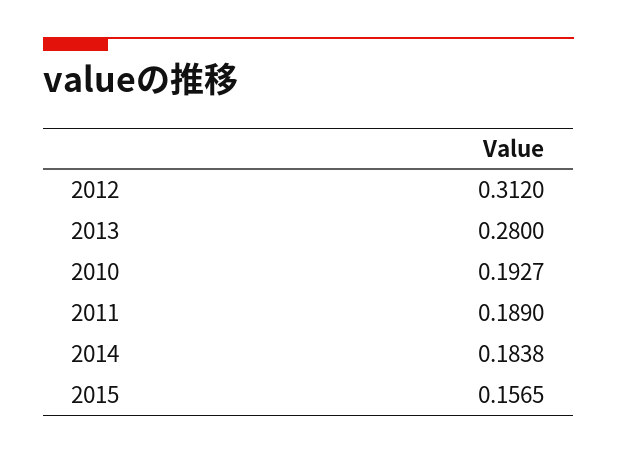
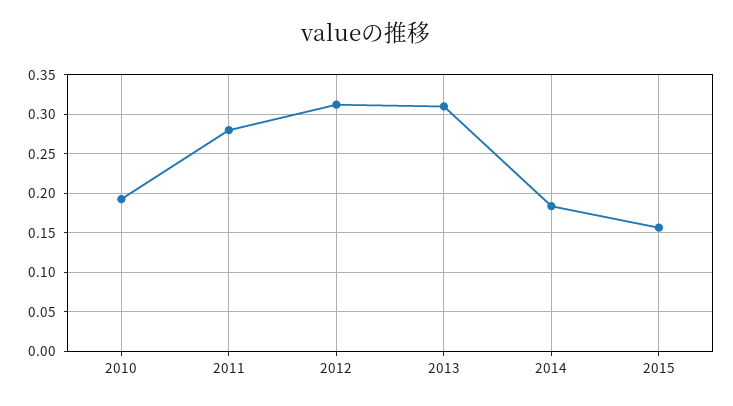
2013: 0.28 -> 0.31
2011: 0.189 -> 0.28

